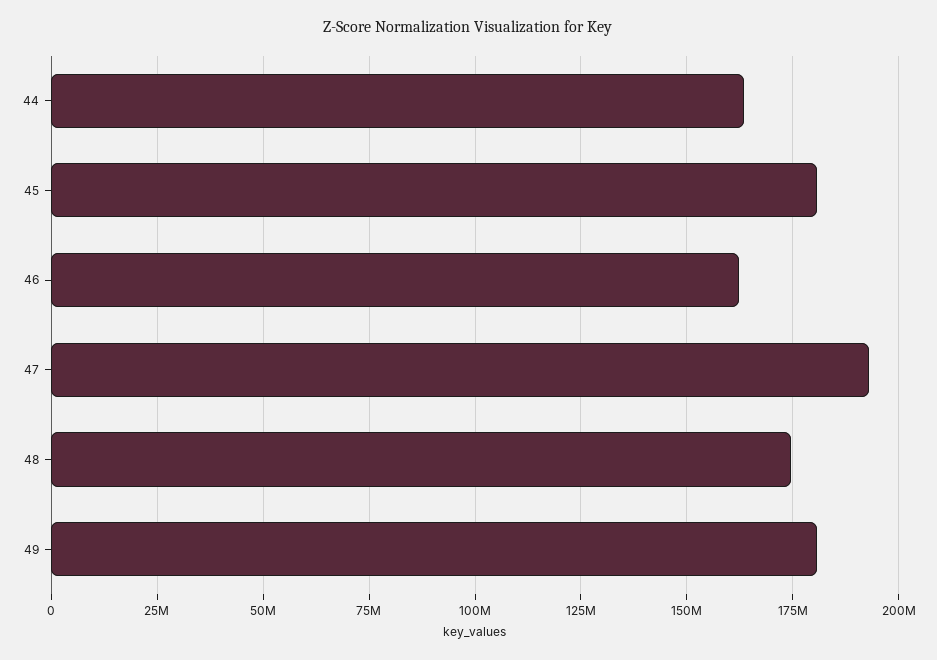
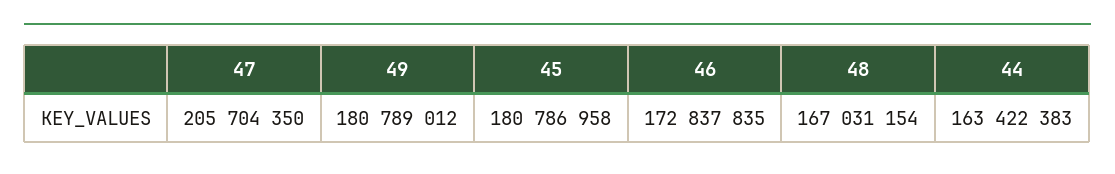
46: 162500000 -> 172837835
47: 192500000 -> 205704350
48: 175000000 -> 167031154

